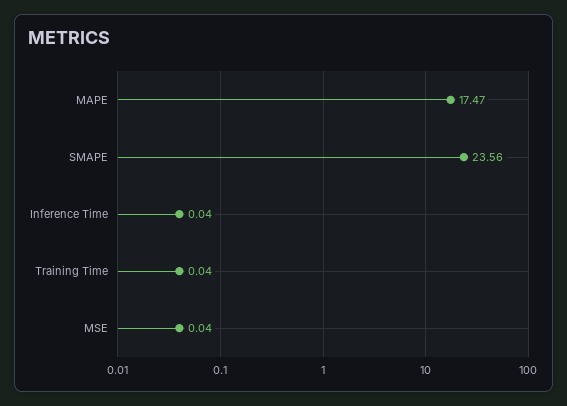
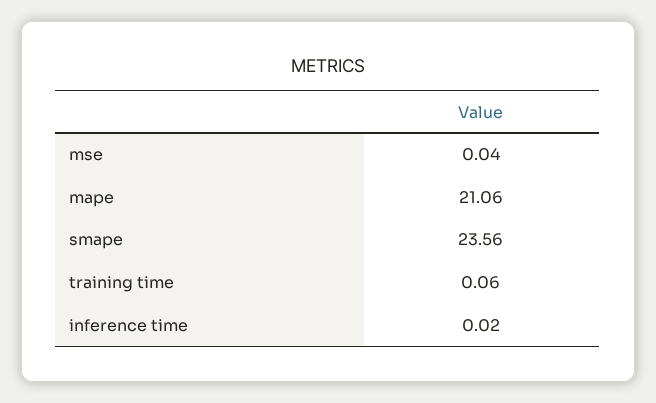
MAPE: 17.47 -> 21.06
Inference Time: 0.04 -> 0.02
Training Time: 0.04 -> 0.06

